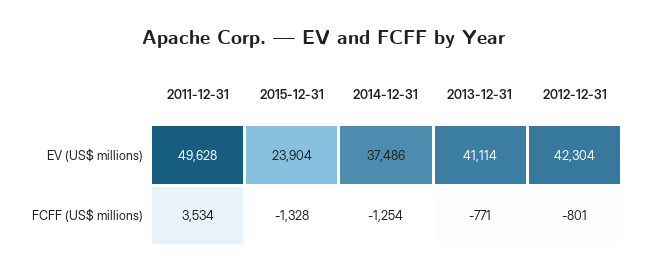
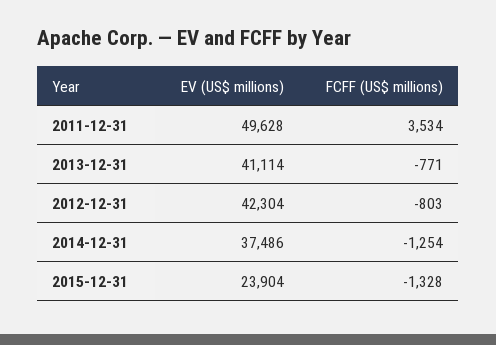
2012-12-31, FCFF (US$ millions): -801 -> -803

